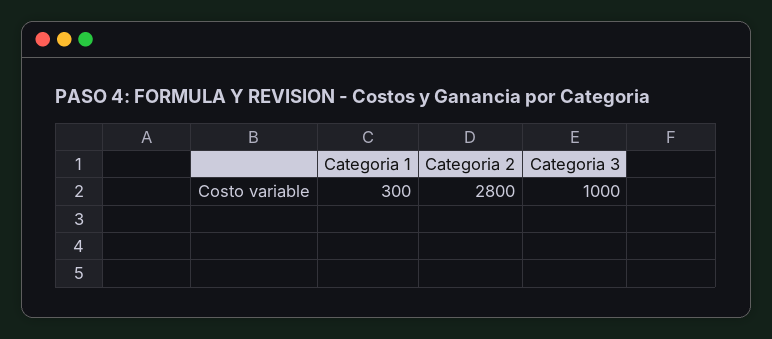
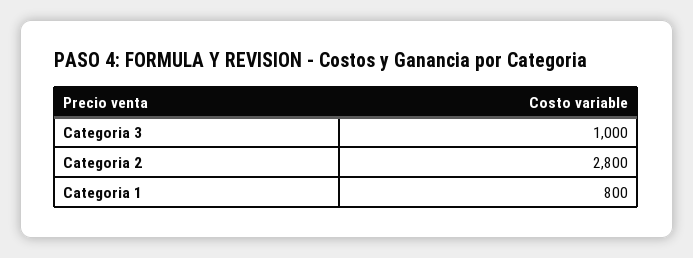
Categoria 1: 300 -> 800

